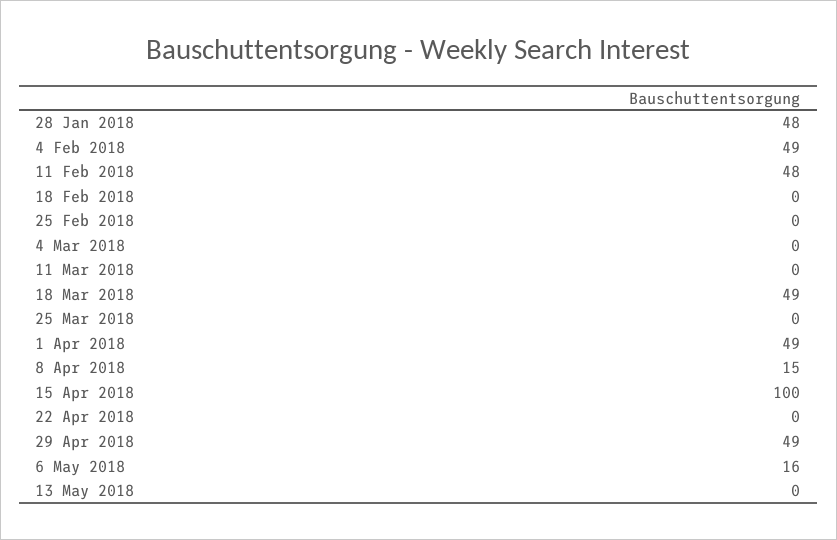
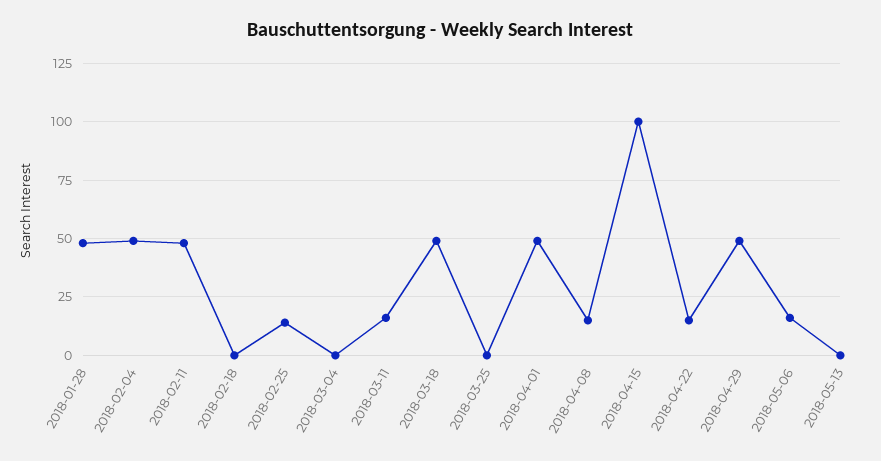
25 Feb 2018: 0 -> 15
11 Mar 2018: 0 -> 15
22 Apr 2018: 0 -> 15

